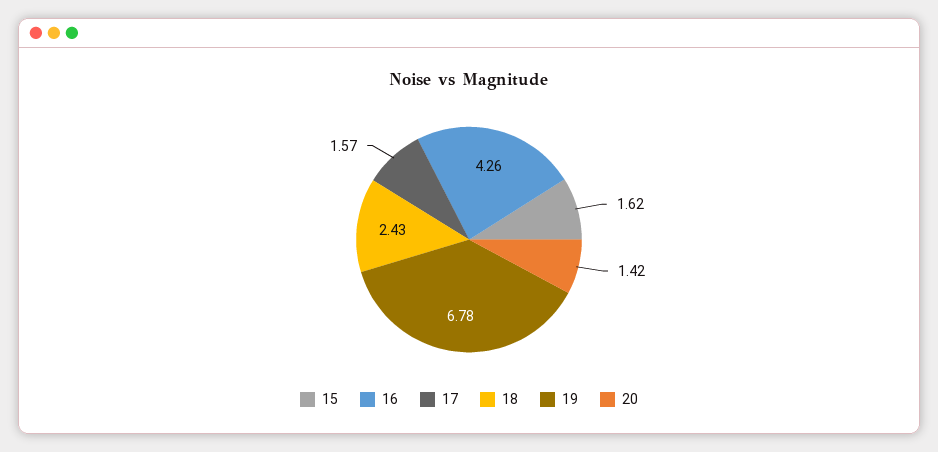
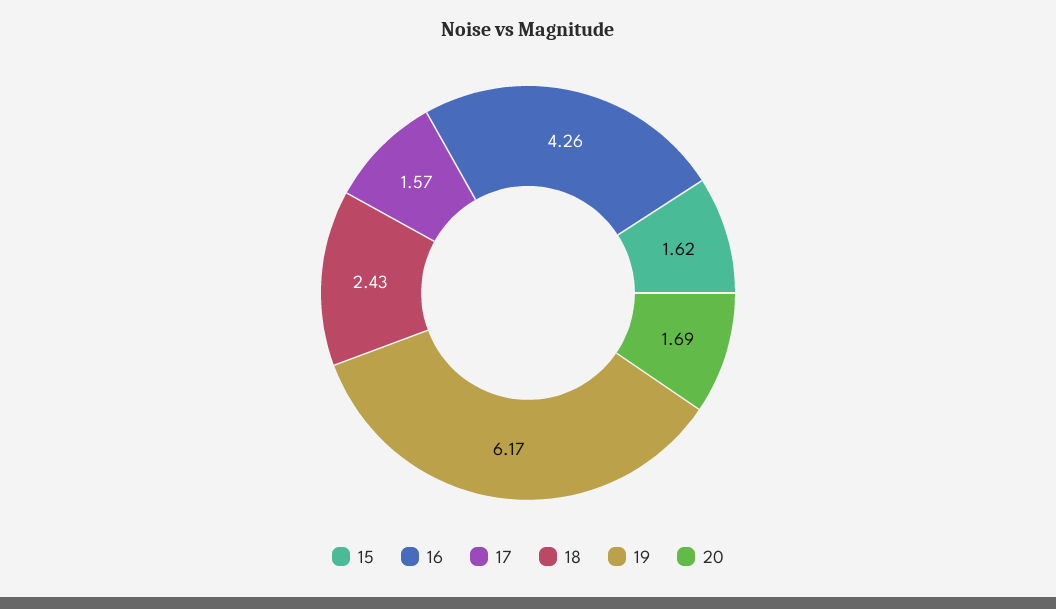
19: 6.78 -> 6.17
20: 1.42 -> 1.69

